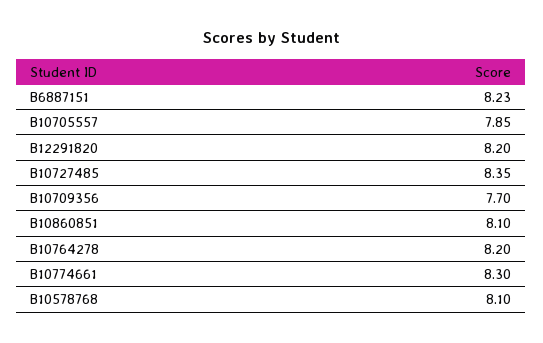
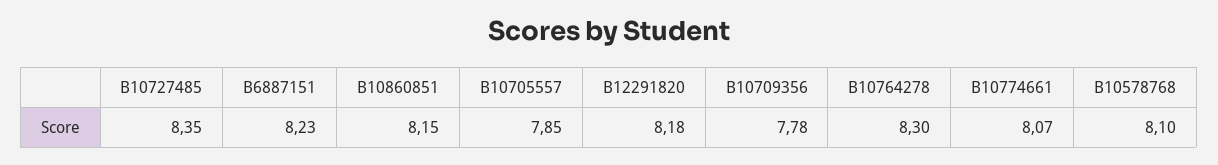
B12291820: 8.2 -> 8.18
B10709356: 7.7 -> 7.78
B10860851: 8.1 -> 8.15
B10764278: 8.2 -> 8.3
B10774661: 8.3 -> 8.07

